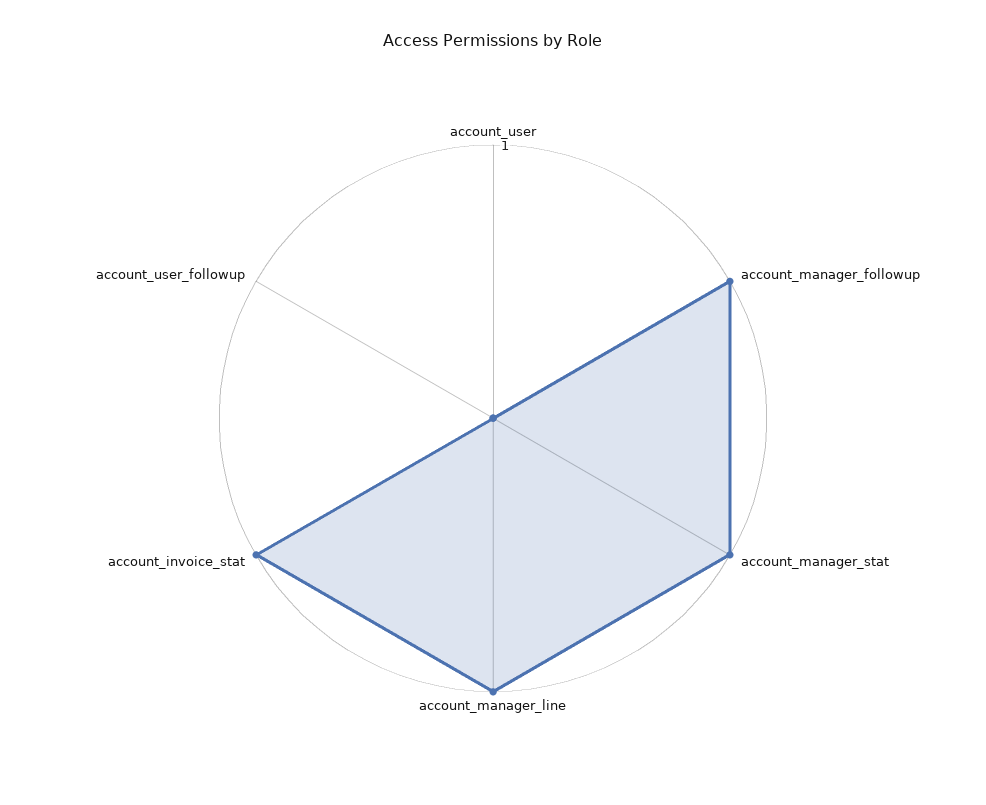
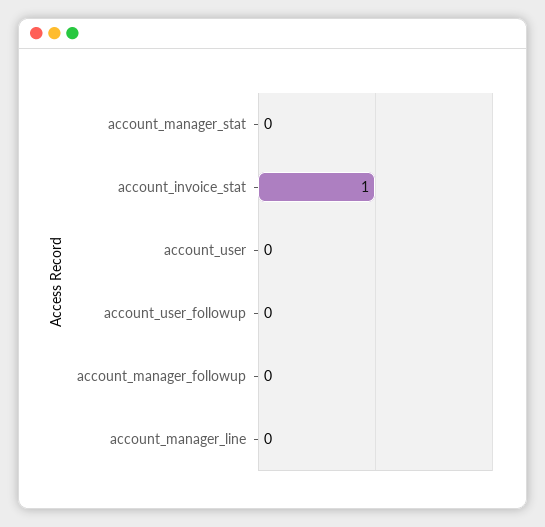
account_manager_followup: 1 -> 0
account_manager_stat: 1 -> 0
account_manager_line: 1 -> 0

